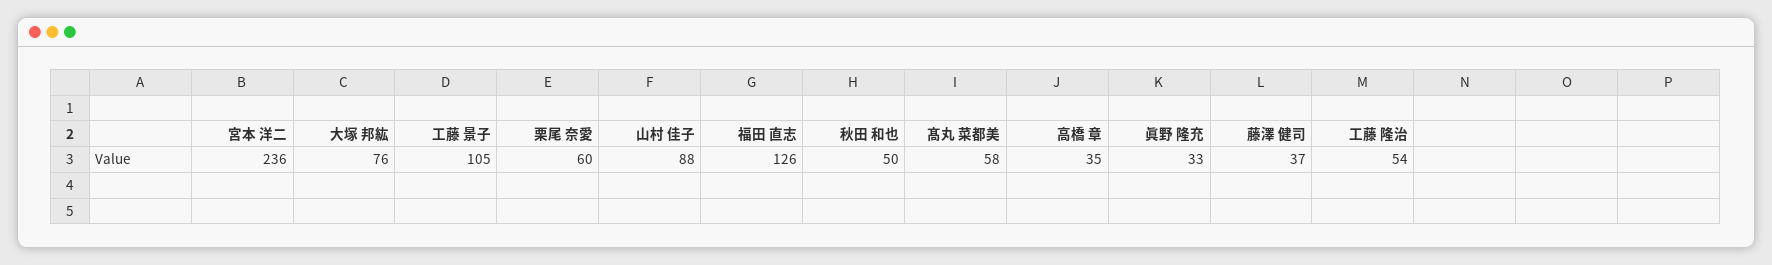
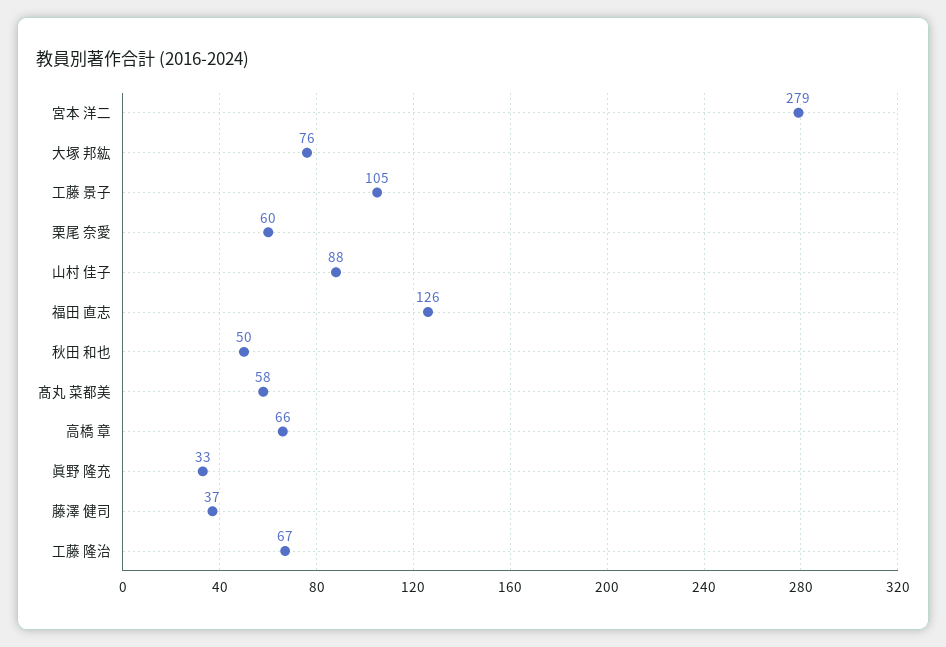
宮本 洋二: 236 -> 279
高橋 章: 35 -> 66
工藤 隆治: 54 -> 67

